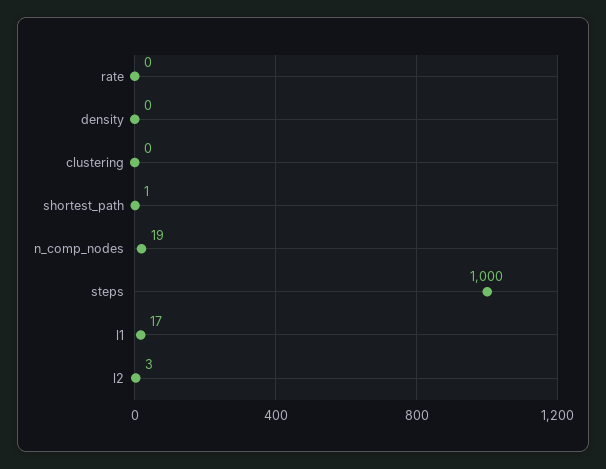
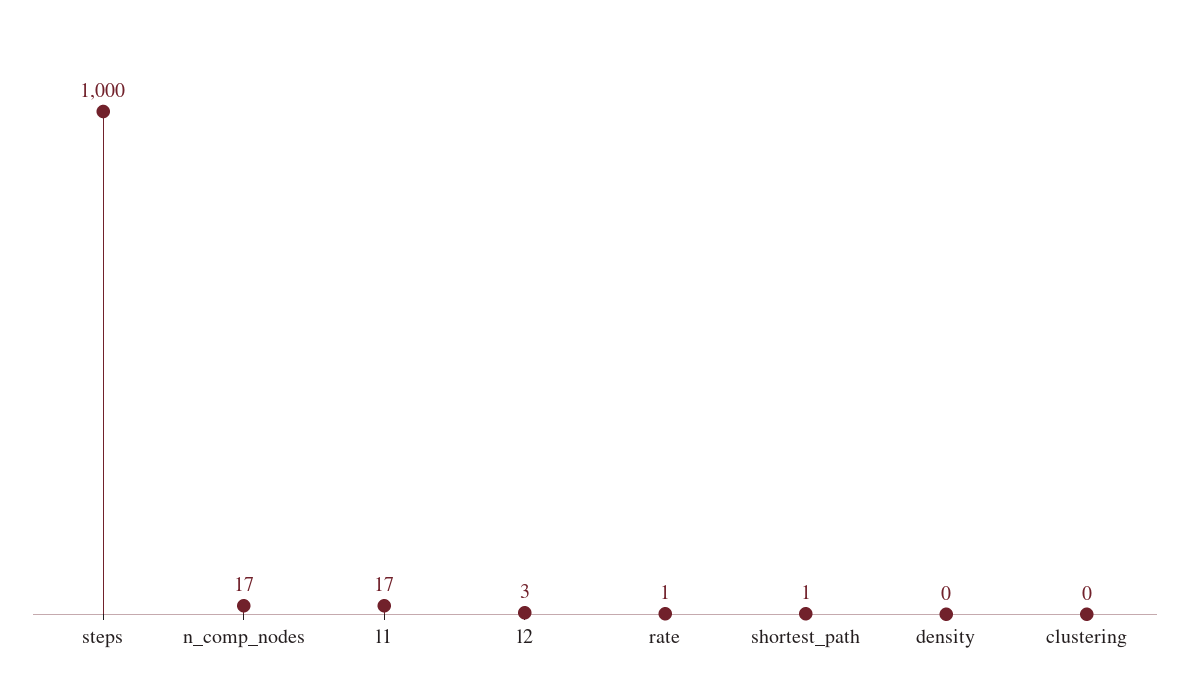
rate: 0 -> 1
n_comp_nodes: 19 -> 17

